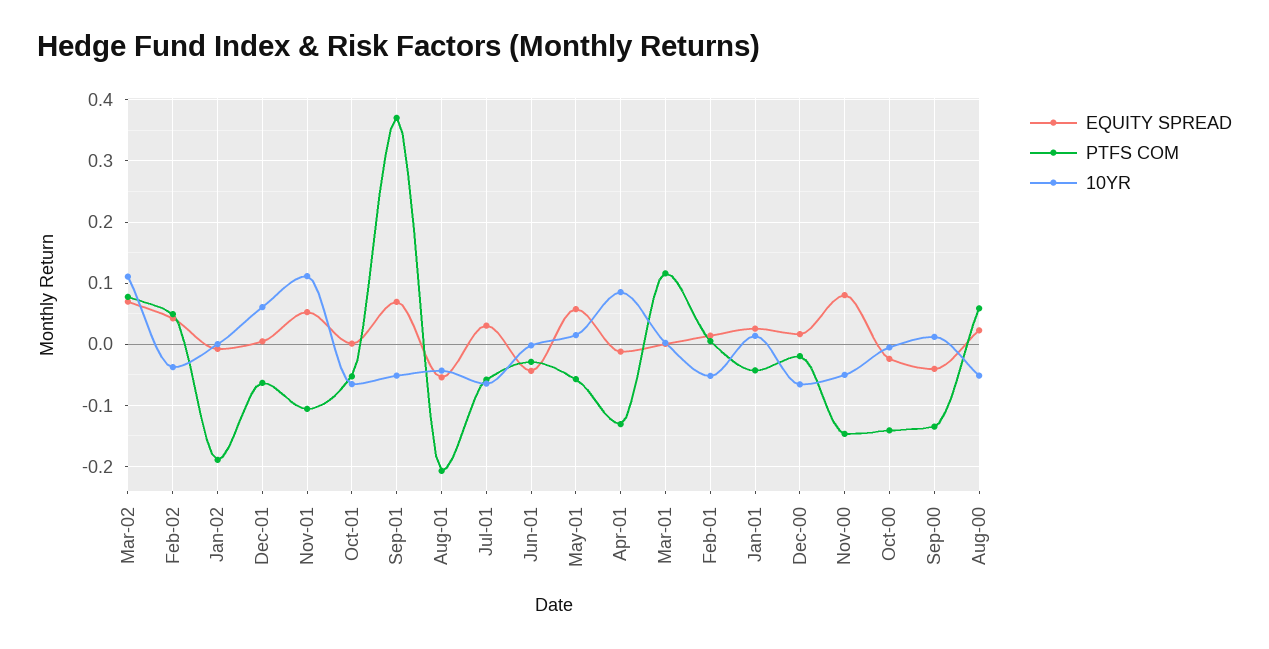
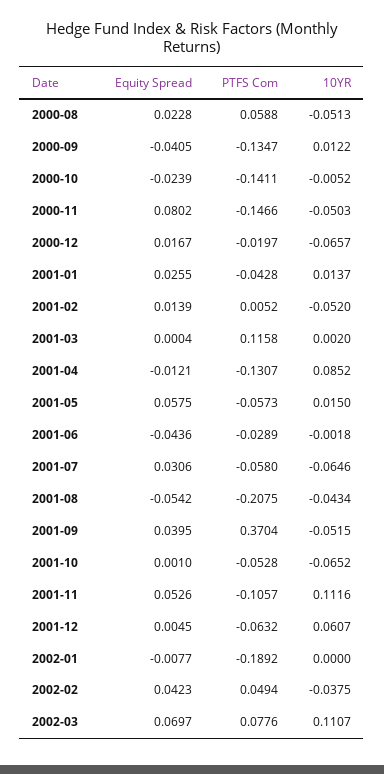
EQUITY SPREAD, Sep-01: 0.07 -> 0.0395

